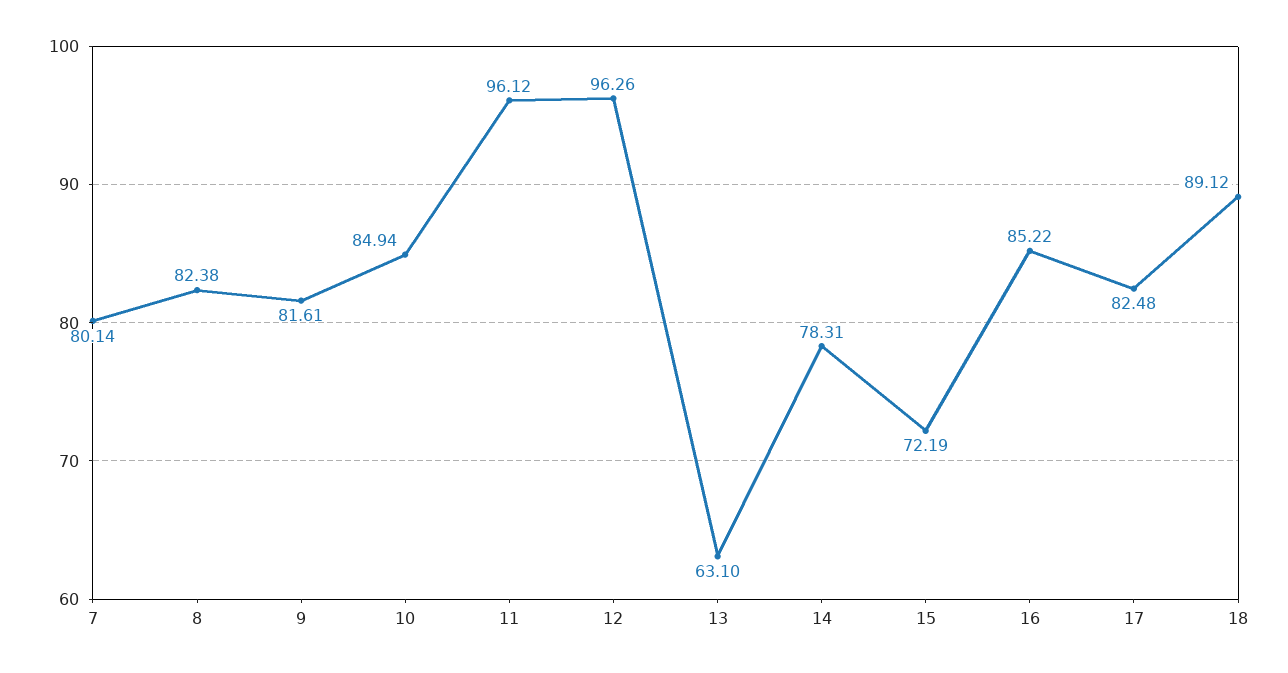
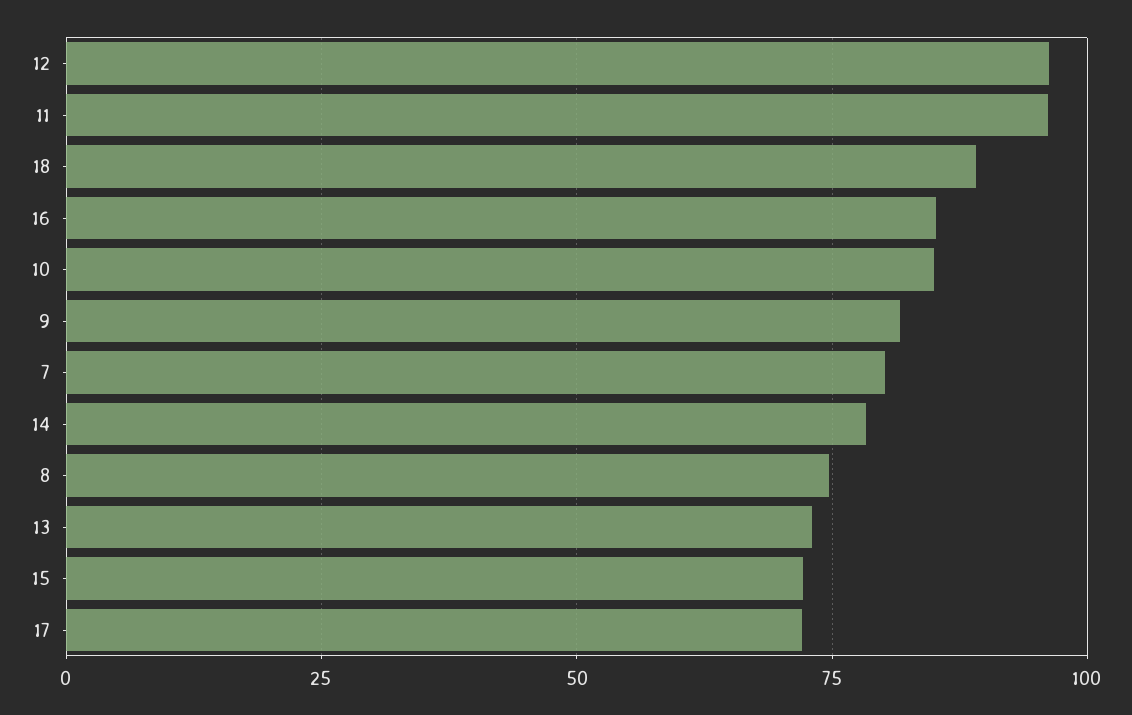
8: 82.38 -> 75
13: 63.1 -> 72.5
17: 82.48 -> 72.5

